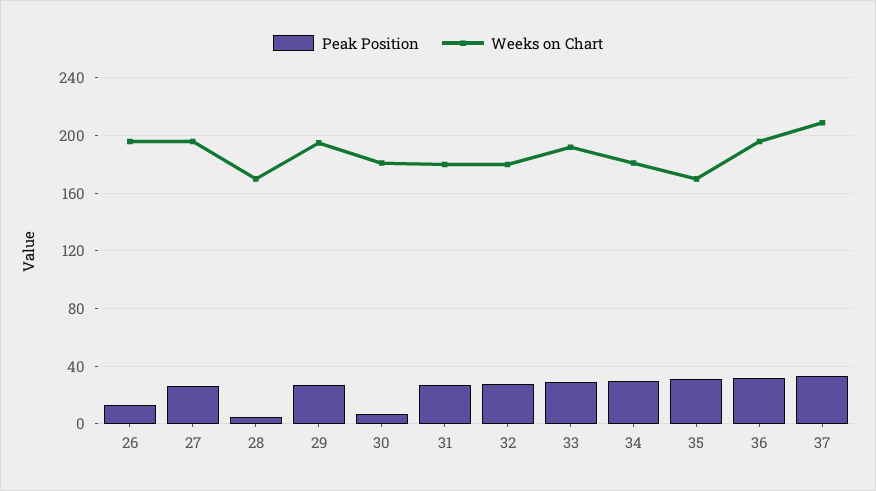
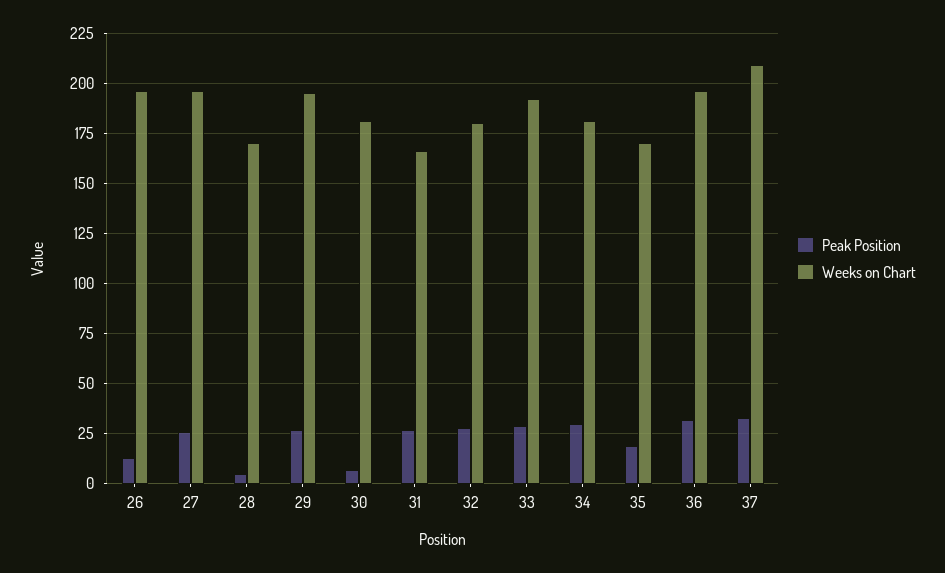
Weeks on Chart, 31: 180 -> 165
Peak Position, 35: 30 -> 20

